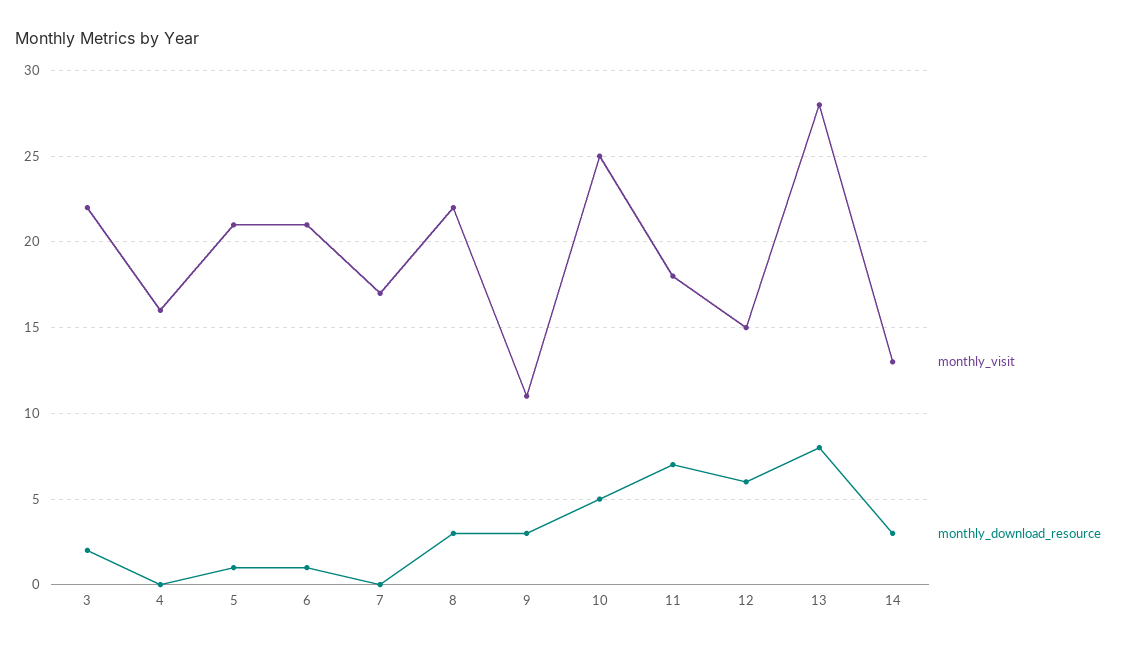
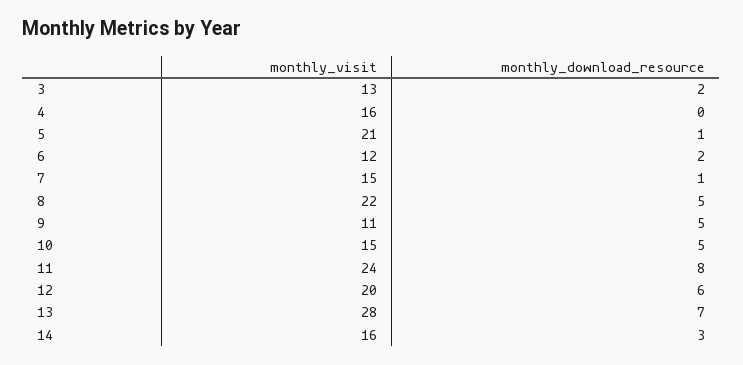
monthly_visit, 3: 22 -> 13
monthly_visit, 6: 21 -> 12
monthly_download_resource, 6: 1 -> 2
monthly_visit, 7: 17 -> 15
monthly_download_resource, 7: 0 -> 1
monthly_download_resource, 8: 3 -> 5
monthly_download_resource, 9: 3 -> 5
monthly_visit, 10: 25 -> 15
monthly_visit, 11: 18 -> 24
monthly_download_resource, 11: 7 -> 8
monthly_visit, 12: 15 -> 20
monthly_download_resource, 13: 8 -> 7
monthly_visit, 14: 13 -> 16

